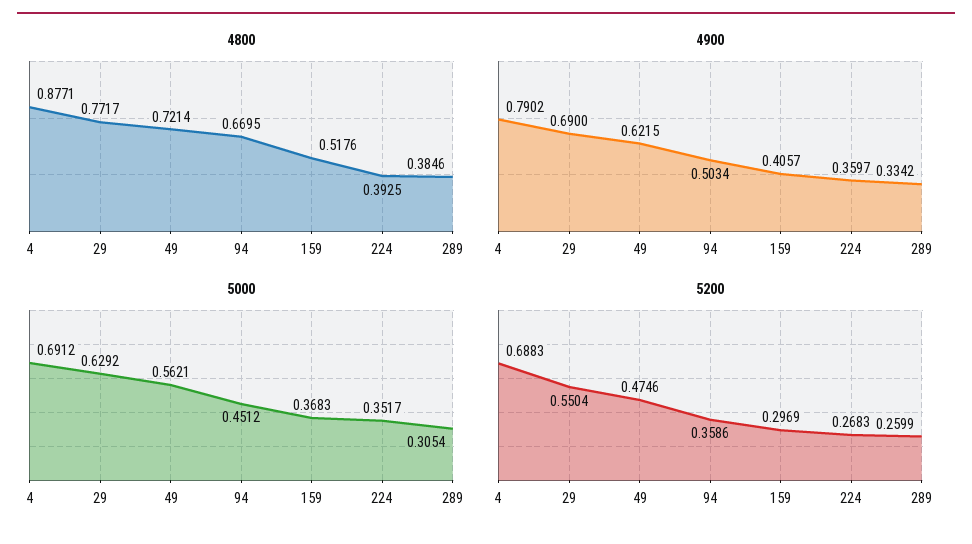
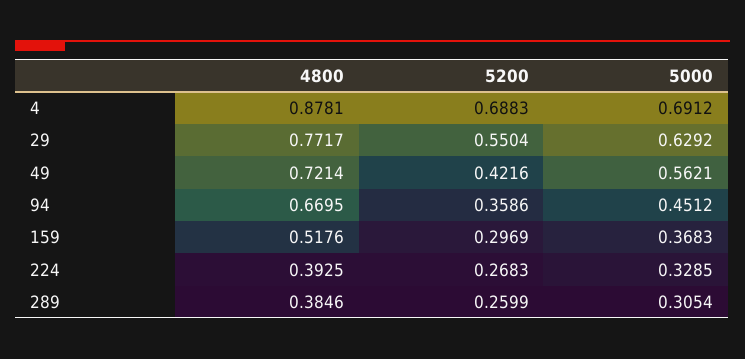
4800, 4: 0.8771 -> 0.8781
4900, 4: 0.7902 -> none
4900, 29: 0.69 -> none
4900, 49: 0.6215 -> none
4900, 94: 0.5034 -> none
4900, 159: 0.4057 -> none
4900, 224: 0.3597 -> none
4900, 289: 0.3342 -> none
5000, 224: 0.3517 -> 0.3285
5200, 49: 0.4746 -> 0.4216

